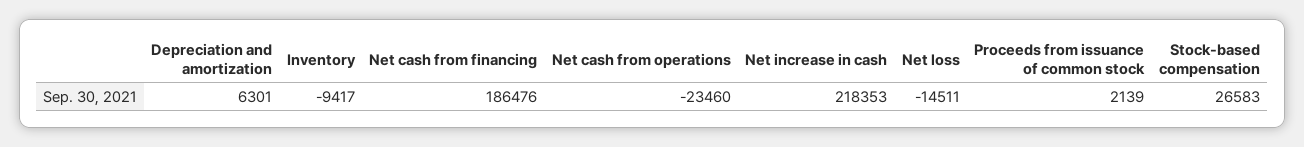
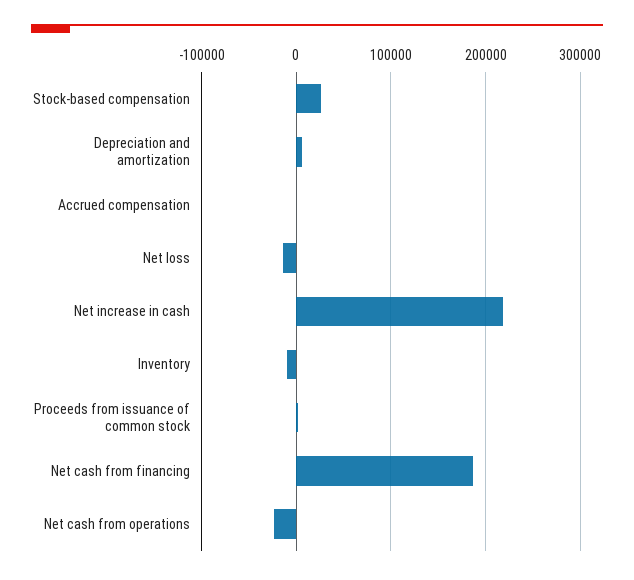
Accrued compensation: none -> 0

